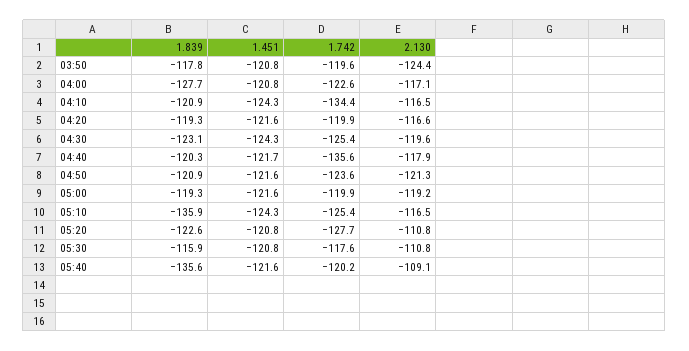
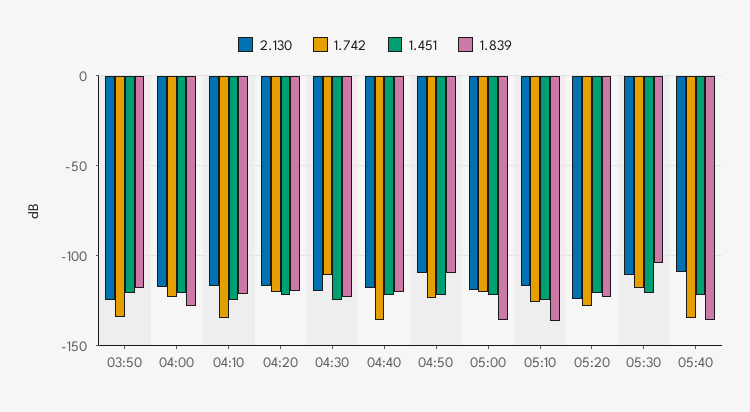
1.742, 03:50: -119.6 -> -135
1.742, 04:30: -125.4 -> -110
1.839, 04:50: -120.9 -> -110
2.130, 04:50: -121.3 -> -110
1.839, 05:00: -119.3 -> -135
2.130, 05:20: -110.8 -> -125
1.839, 05:30: -115.9 -> -105
1.742, 05:40: -120.2 -> -135

